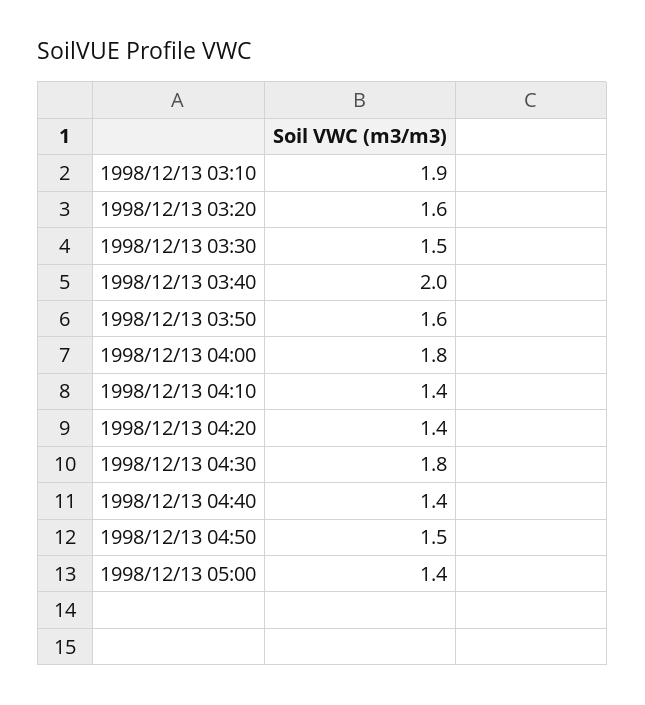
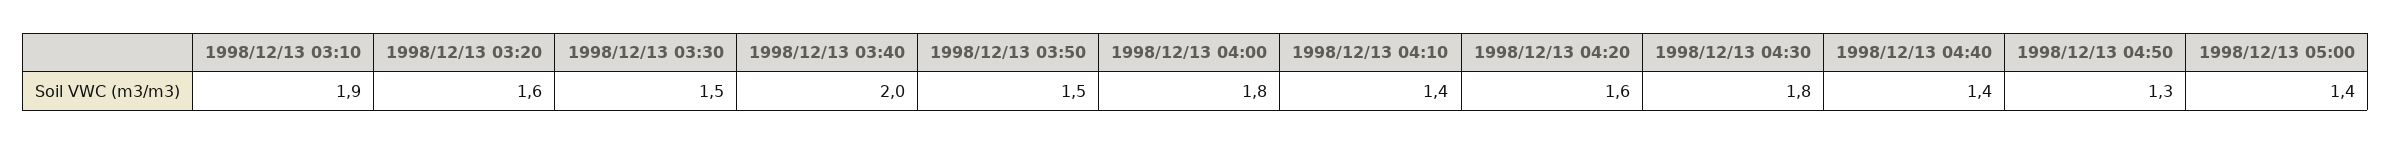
1998/12/13 03:50: 1.6 -> 1.5
1998/12/13 04:20: 1.4 -> 1.6
1998/12/13 04:50: 1.5 -> 1.3

